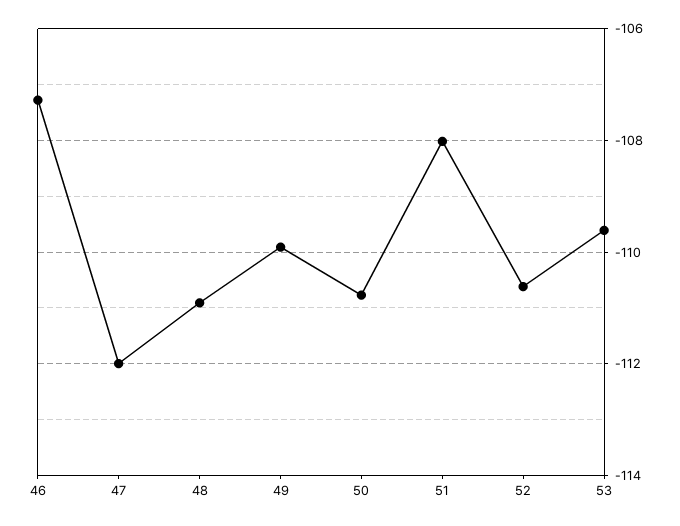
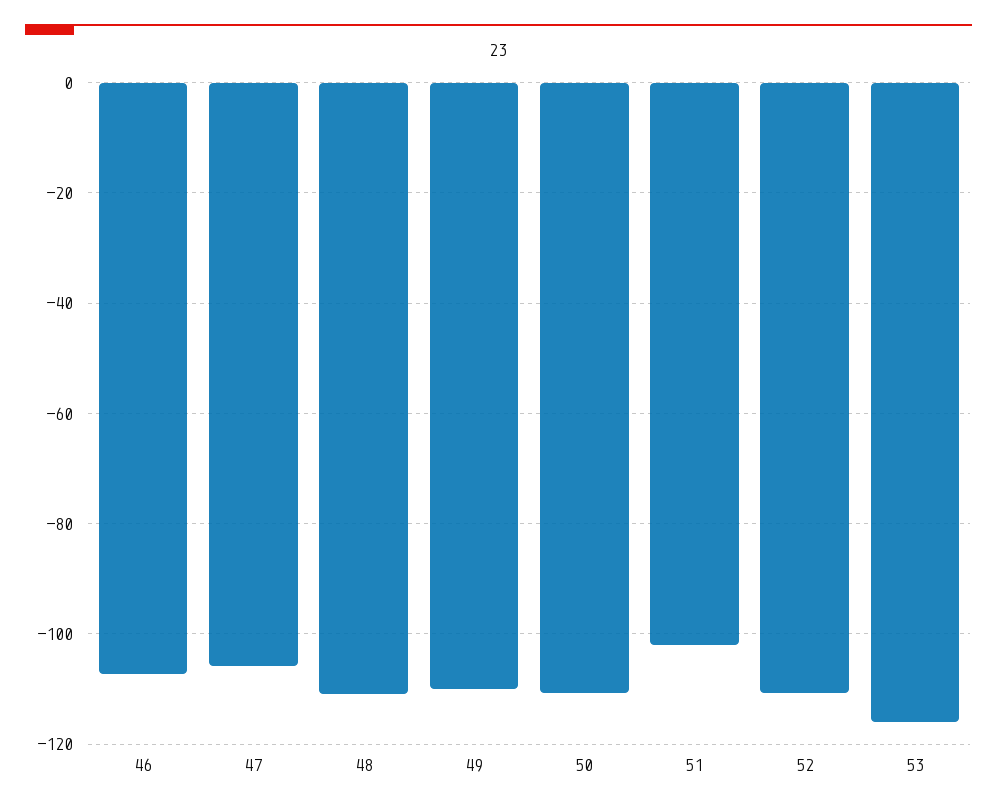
47: -112 -> -106
51: -108 -> -102
53: -109.6 -> -116

